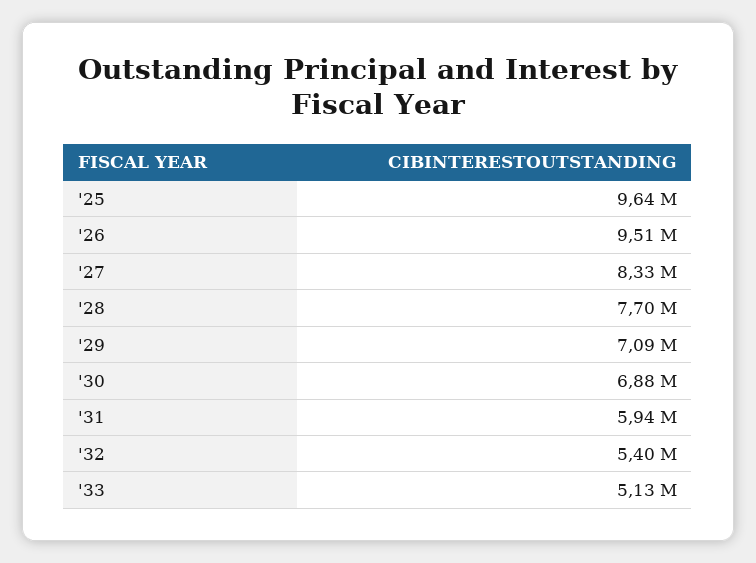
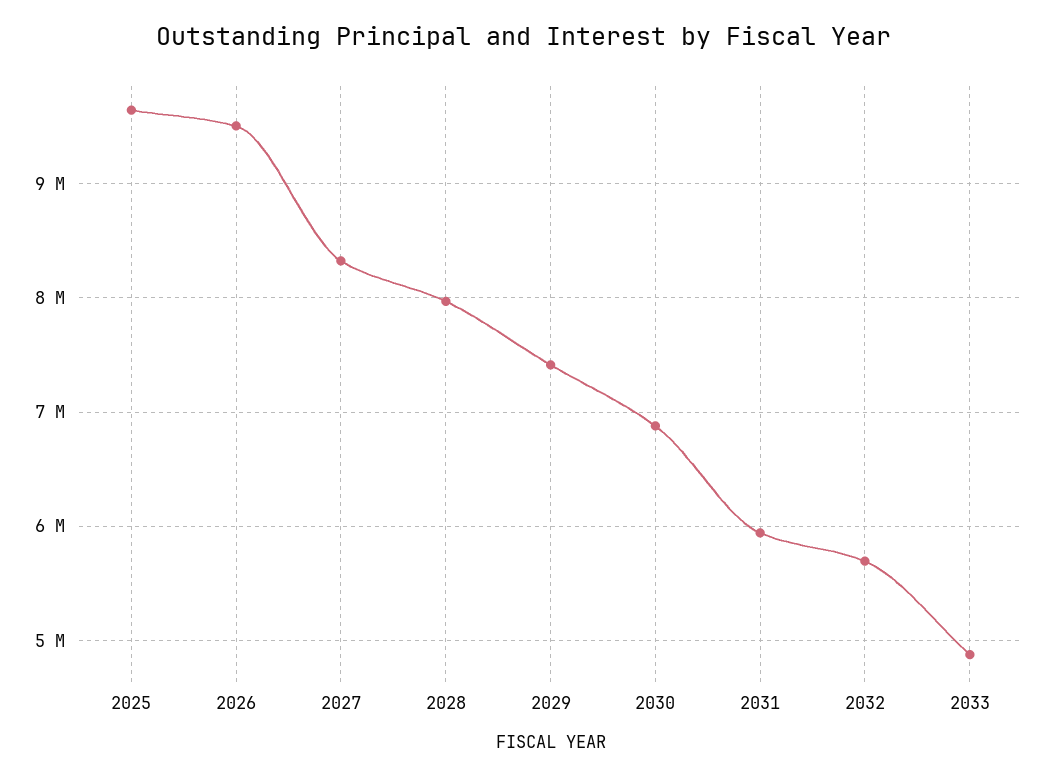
'28: 7700000 -> 8000000
'29: 7090000 -> 7400000
'32: 5400000 -> 5700000
'33: 5130000 -> 4900000

